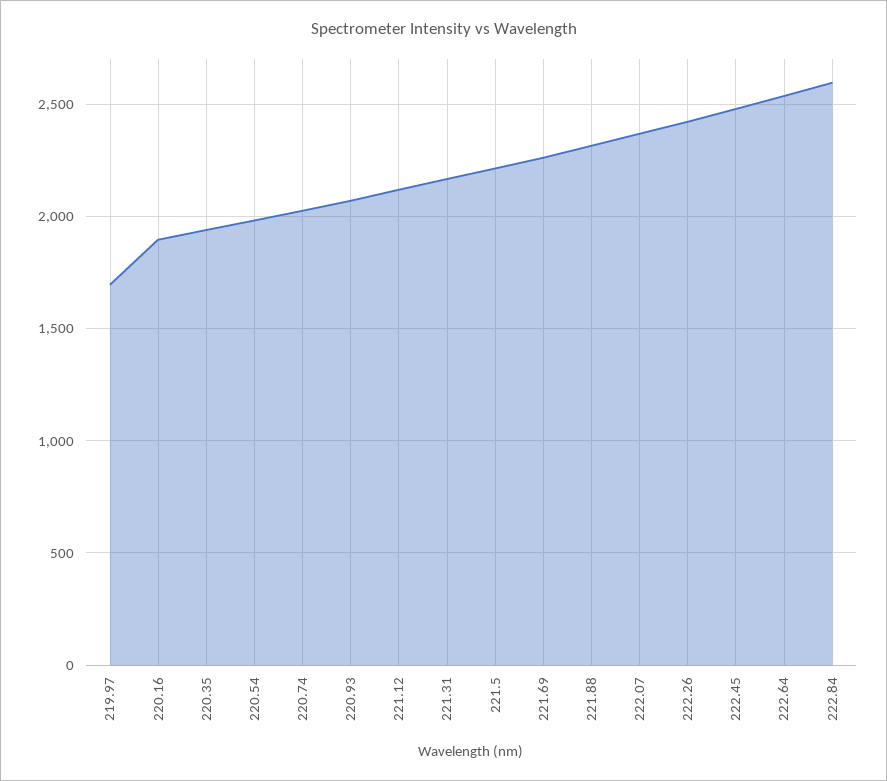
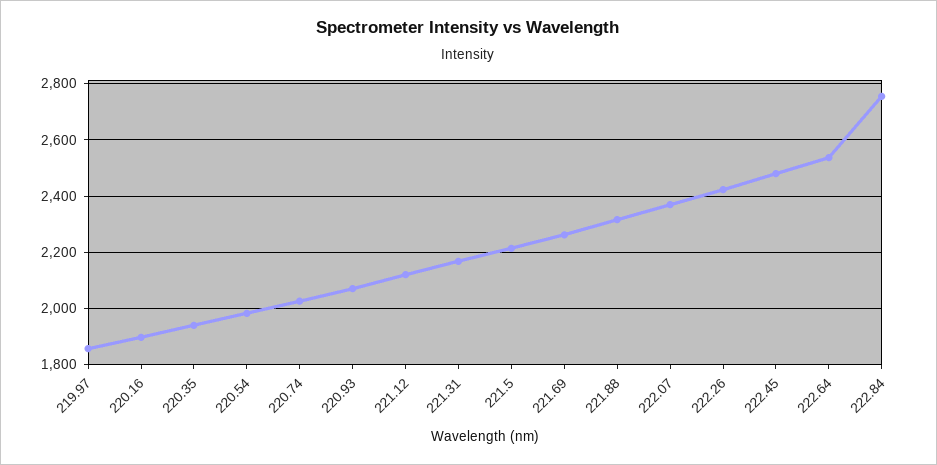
219.97: 1700 -> 1850
222.84: 2600 -> 2750

